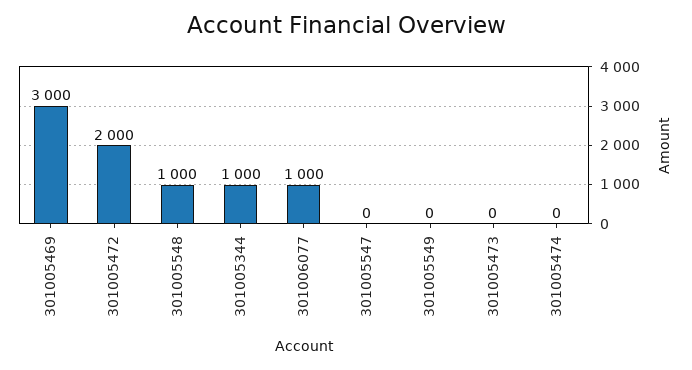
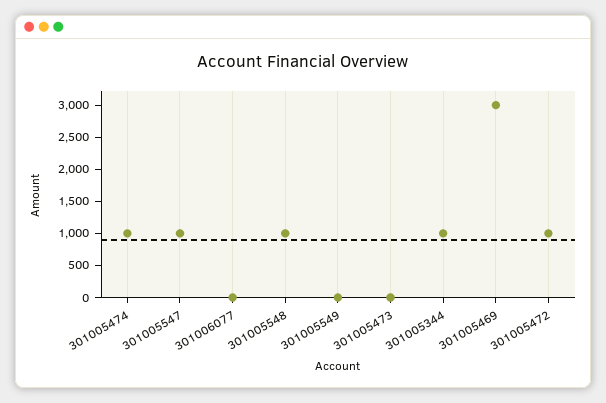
301005472: 2000 -> 1000
301006077: 1000 -> 0
301005547: 0 -> 1000
301005474: 0 -> 1000

